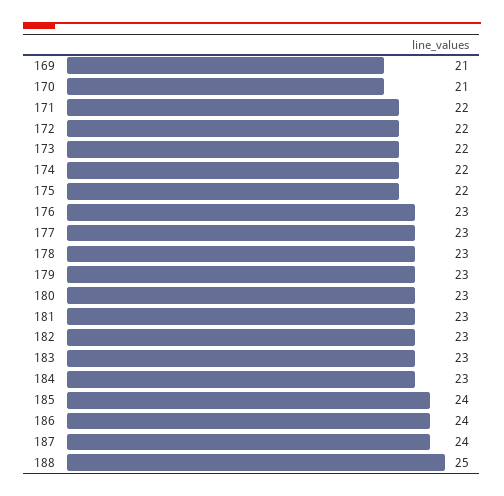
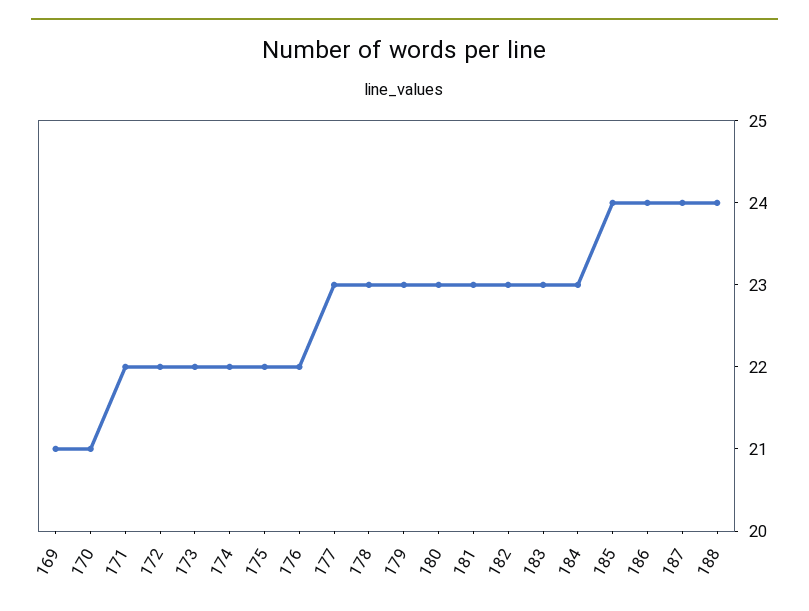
176: 23 -> 22
188: 25 -> 24

